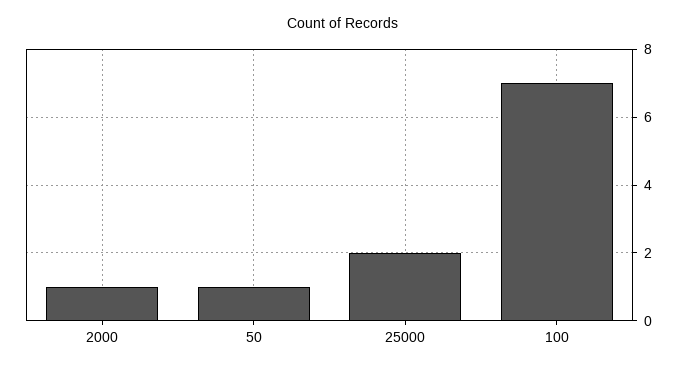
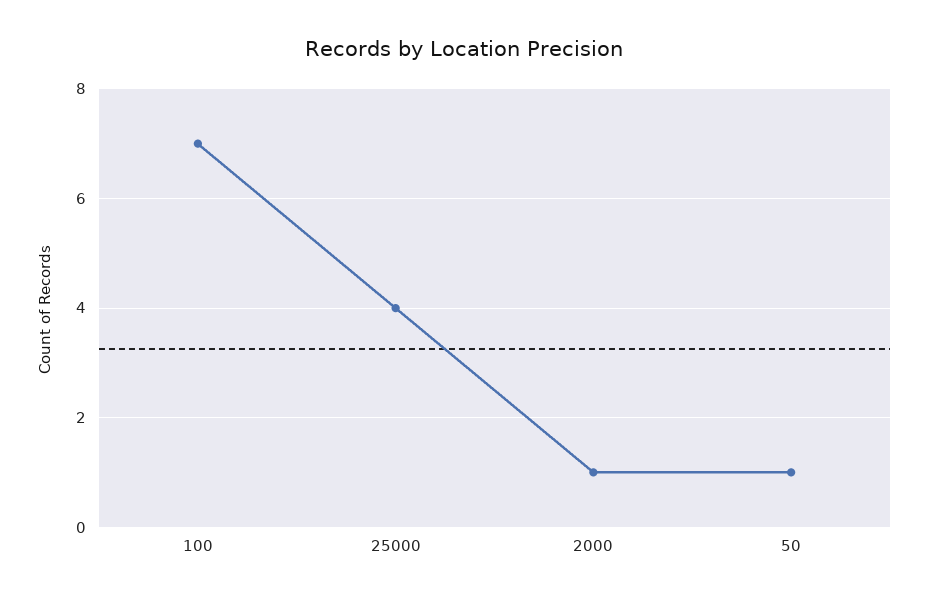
25000: 2 -> 4

